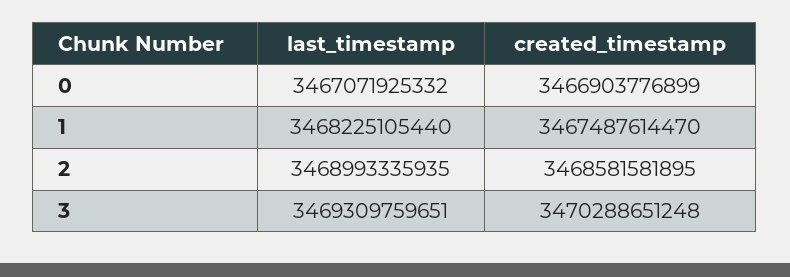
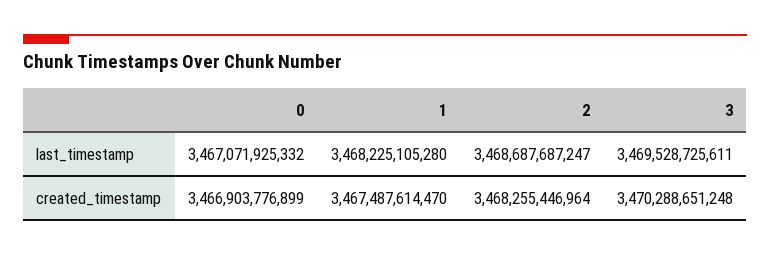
last_timestamp, 1: 3468225105440 -> 3468225105280
last_timestamp, 2: 3468993335935 -> 3468687687247
created_timestamp, 2: 3468581581895 -> 3468255446964
last_timestamp, 3: 3469309759651 -> 3469528725611

